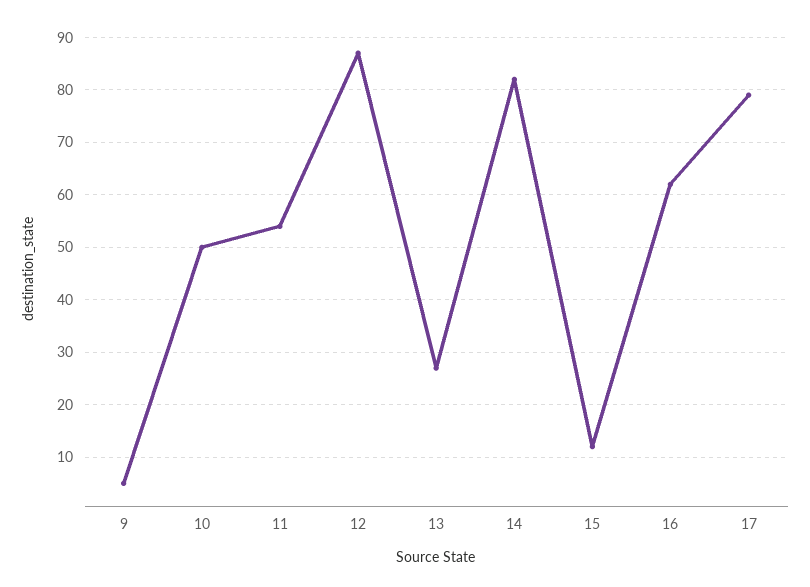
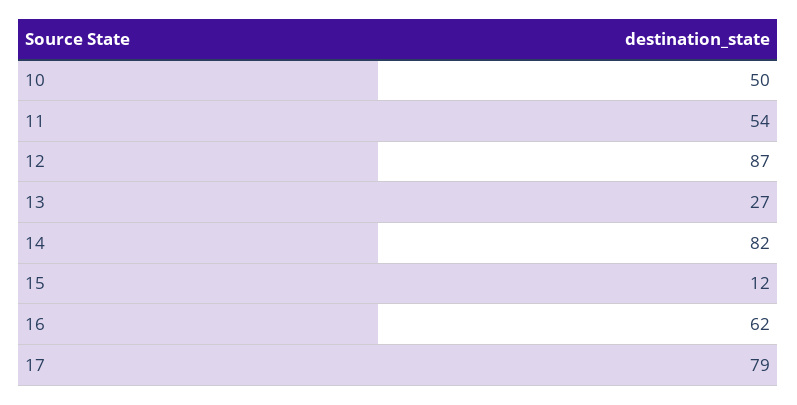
9: 5 -> none

